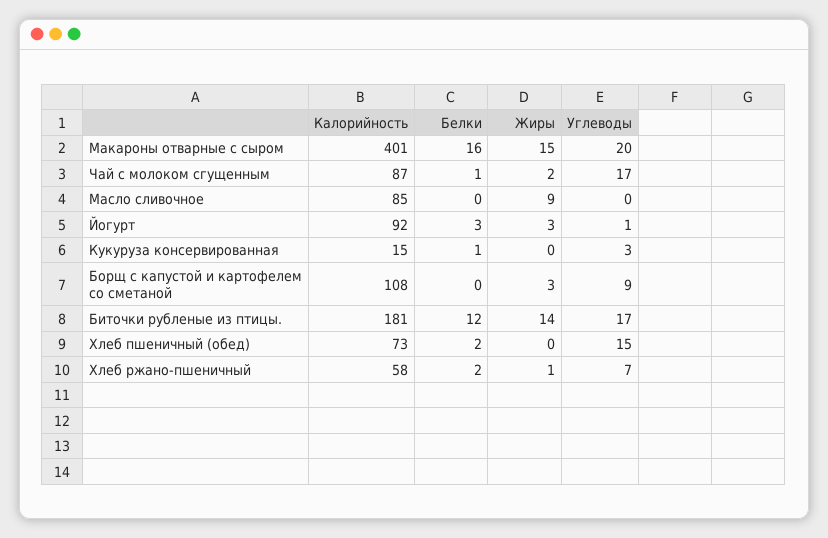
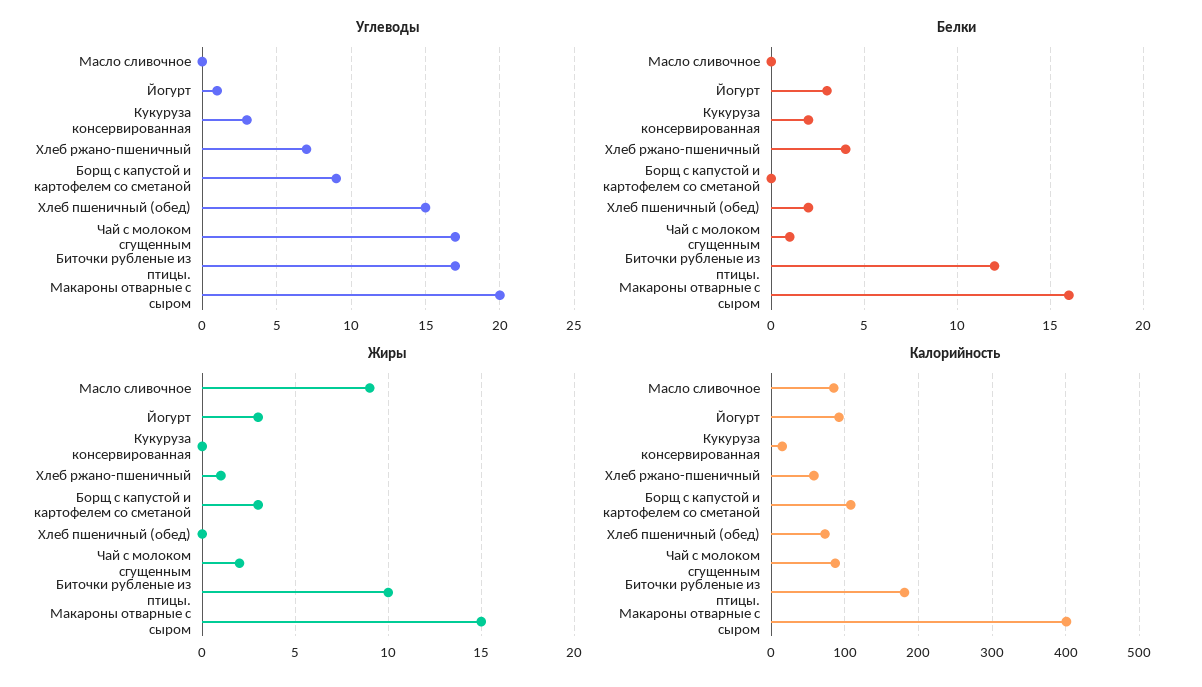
Белки, Кукуруза консервированная: 1 -> 2
Жиры, Биточки рубленые из птицы.: 14 -> 10
Белки, Хлеб ржано-пшеничный: 2 -> 4

